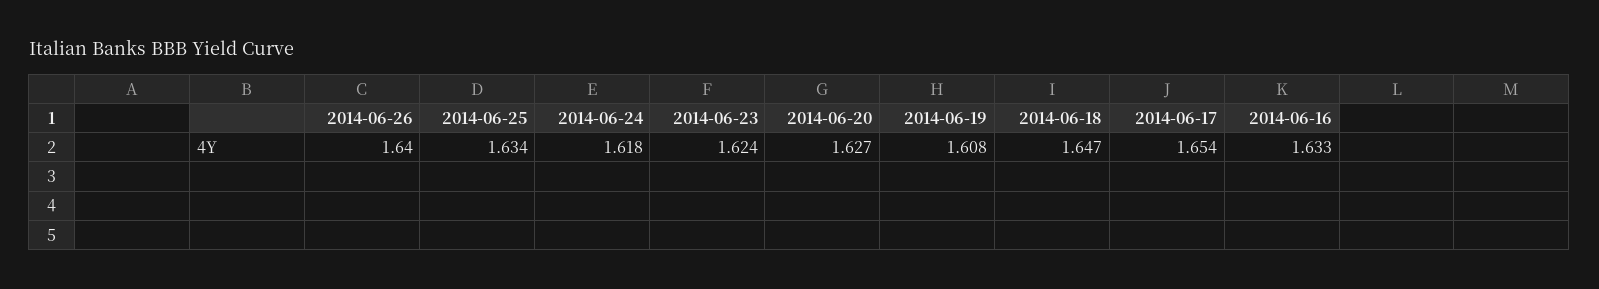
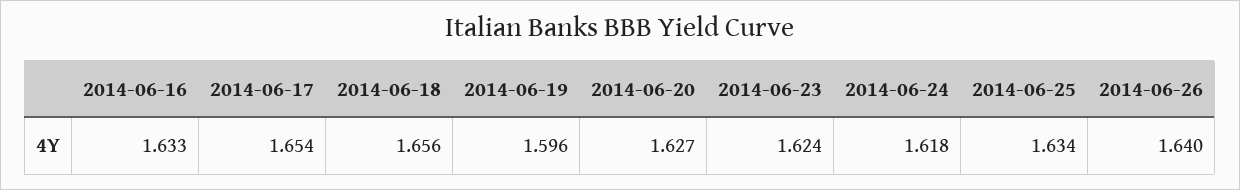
2014-06-19: 1.608 -> 1.596
2014-06-18: 1.647 -> 1.656

